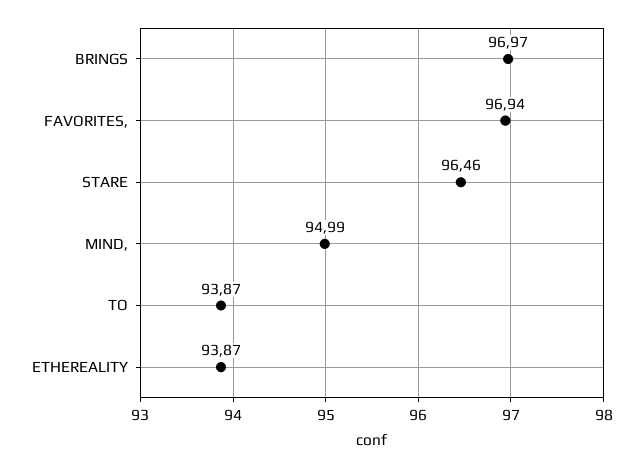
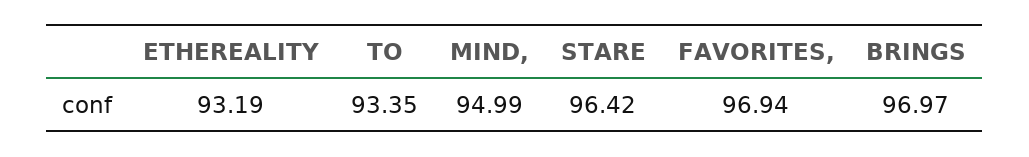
STARE: 96.46 -> 96.42
TO: 93.87 -> 93.35
ETHEREALITY: 93.87 -> 93.19

